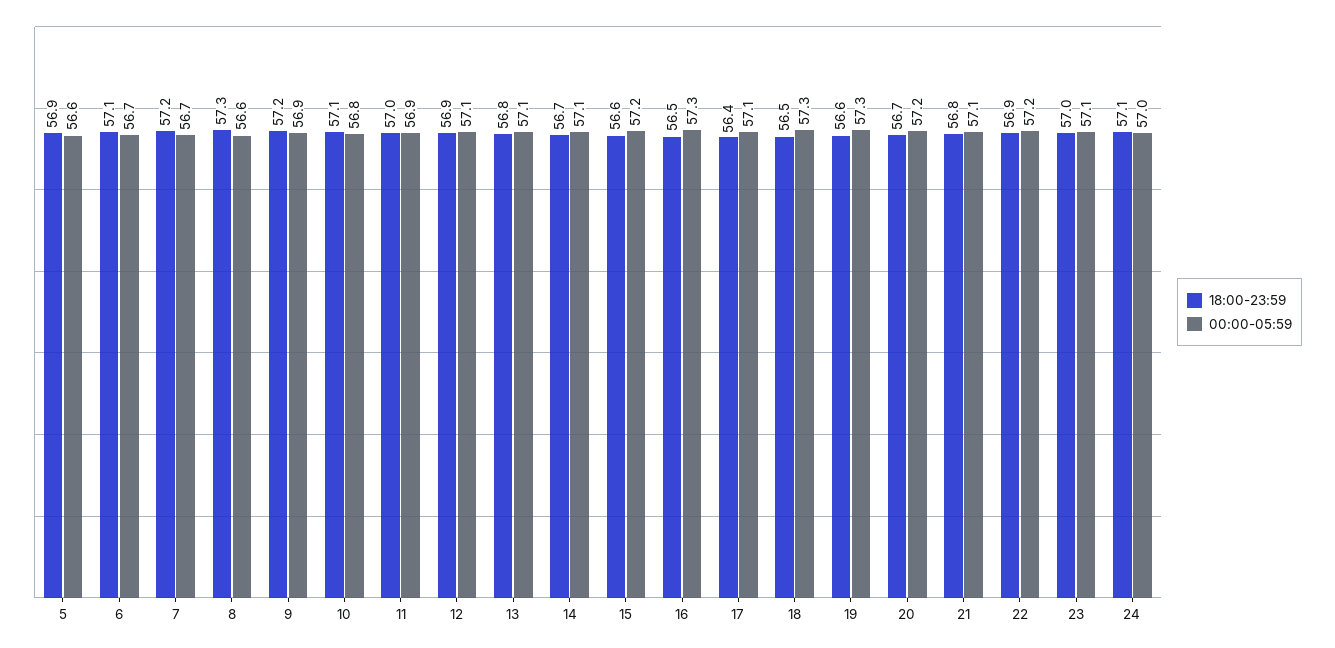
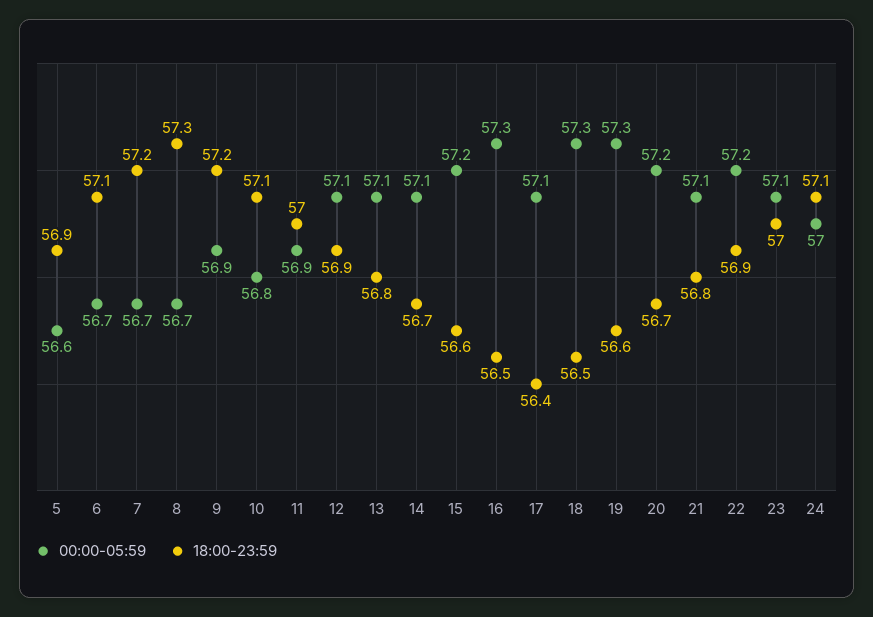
00:00-05:59, 8: 56.6 -> 56.7

